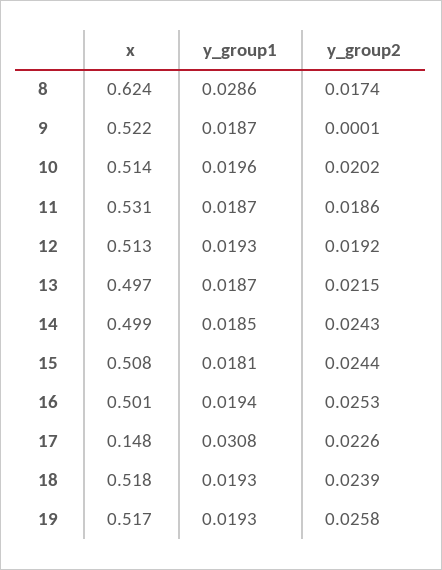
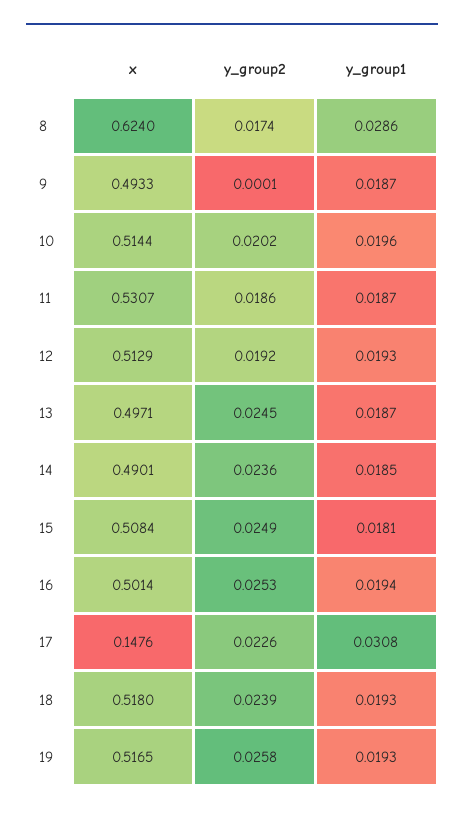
x, 9: 0.522 -> 0.4933
y_group2, 13: 0.0215 -> 0.0245
x, 14: 0.499 -> 0.4901
y_group2, 14: 0.0243 -> 0.0236
y_group2, 15: 0.0244 -> 0.0249

